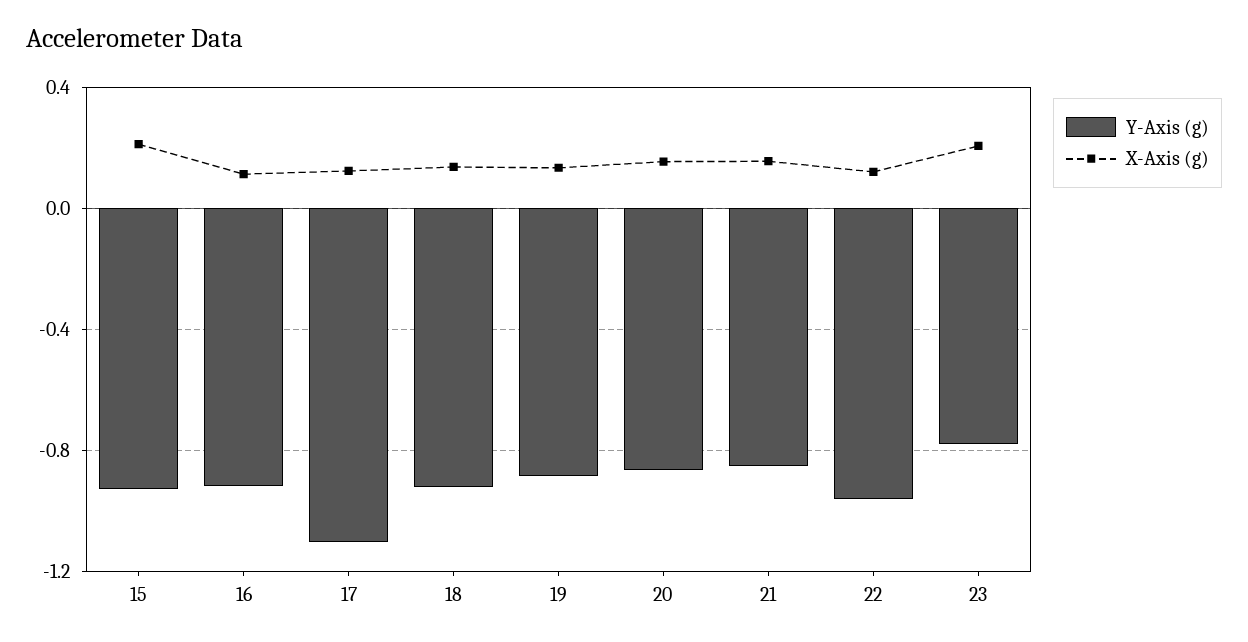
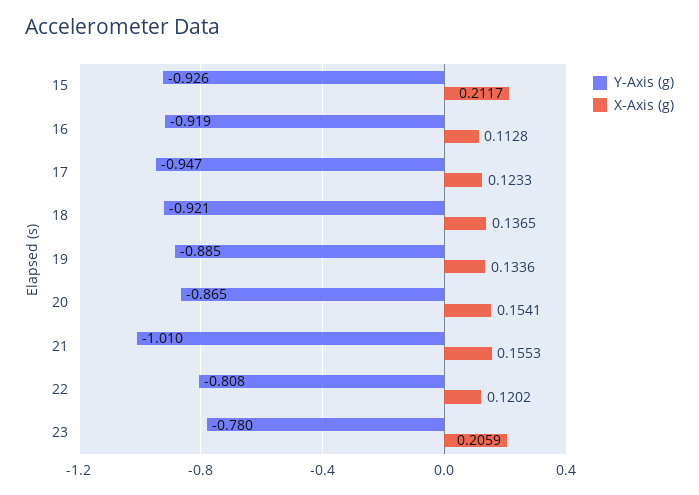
Y-Axis (g), 17: -1.1 -> -0.947
Y-Axis (g), 21: -0.85 -> -1.01
Y-Axis (g), 22: -0.95 -> -0.808

